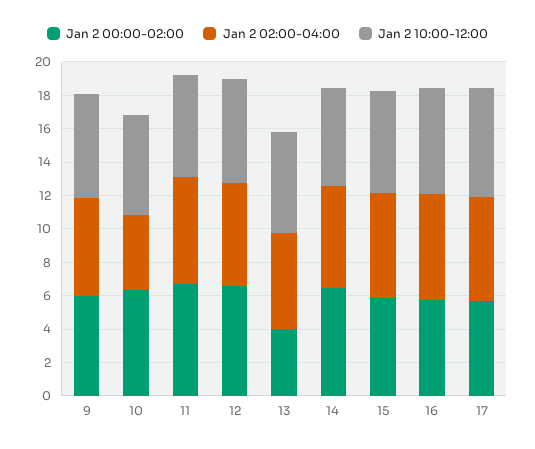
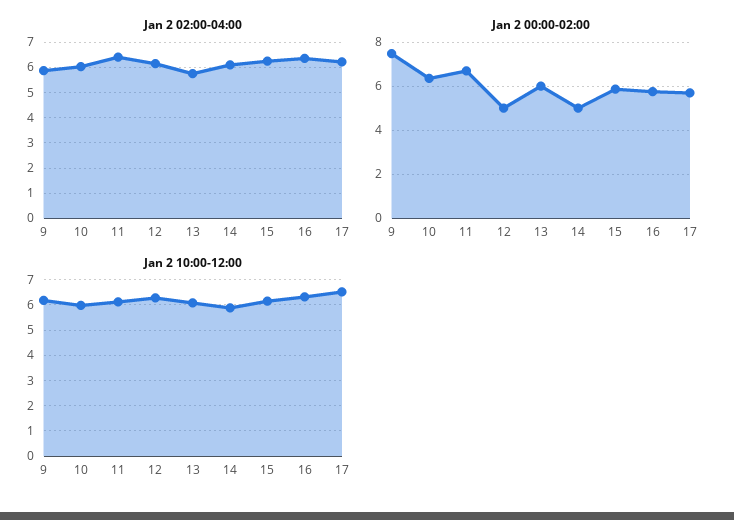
Jan 2 00:00-02:00, 9: 6 -> 7.5
Jan 2 02:00-04:00, 10: 4.5 -> 6
Jan 2 00:00-02:00, 12: 6.5 -> 5
Jan 2 00:00-02:00, 13: 4 -> 6
Jan 2 00:00-02:00, 14: 6.5 -> 5

